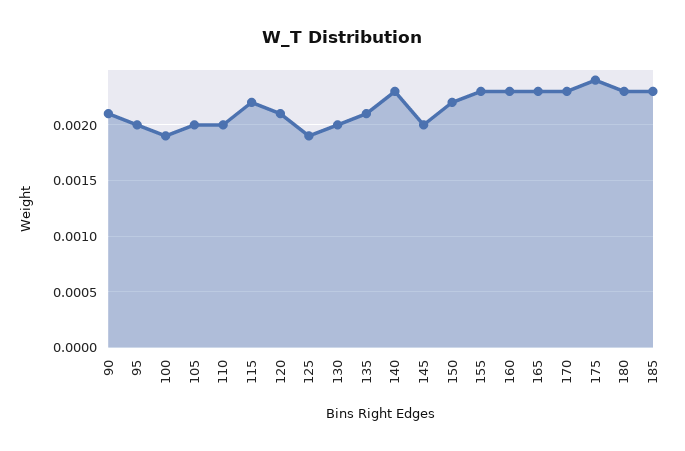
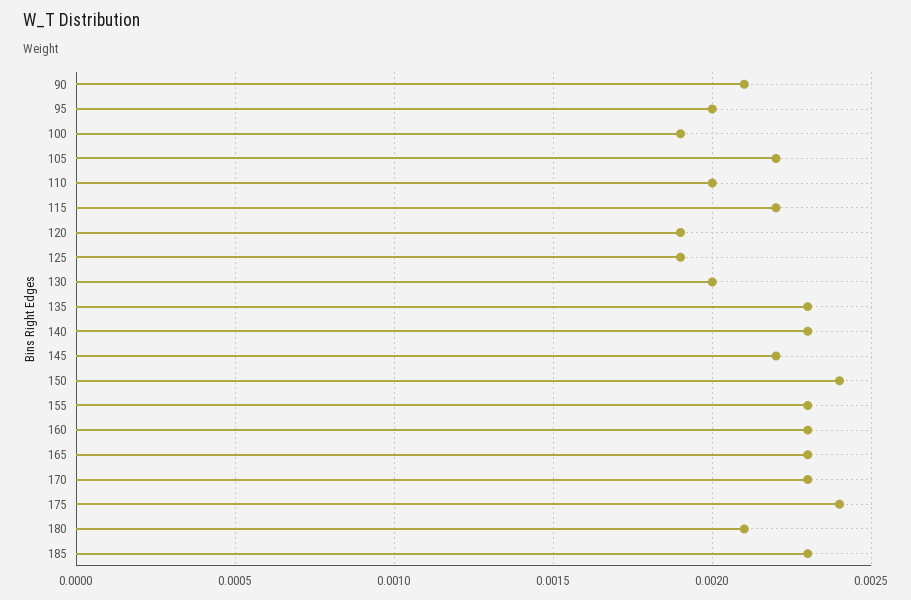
105: 0.002 -> 0.0022
120: 0.0021 -> 0.0019
135: 0.0021 -> 0.0023
145: 0.002 -> 0.0022
150: 0.0022 -> 0.0024
180: 0.0023 -> 0.0021

